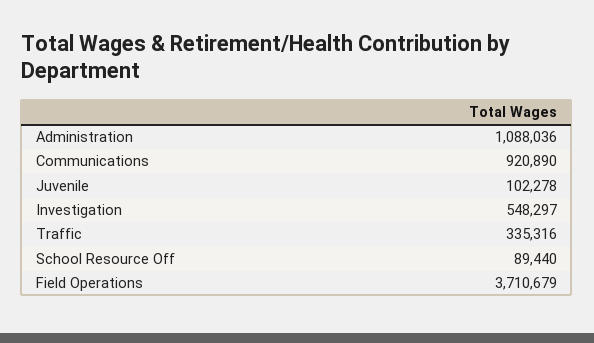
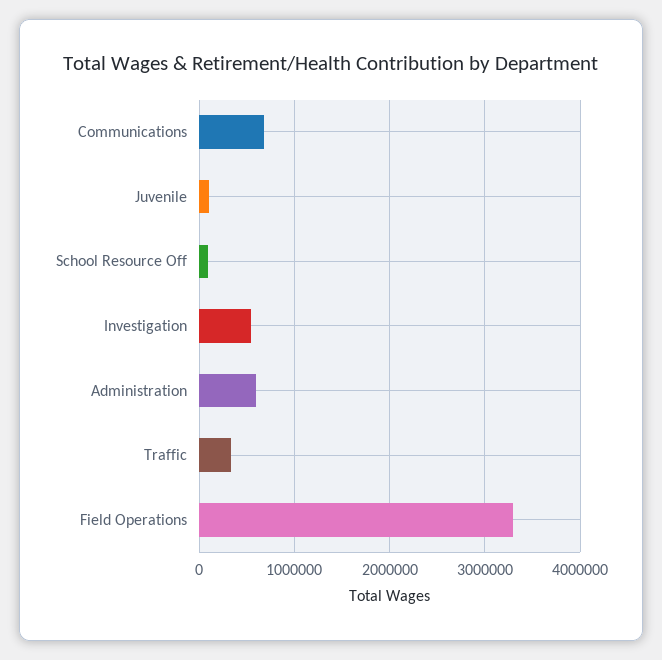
Administration: 1088036 -> 600000
Communications: 920890 -> 700000
Field Operations: 3710679 -> 3300000

